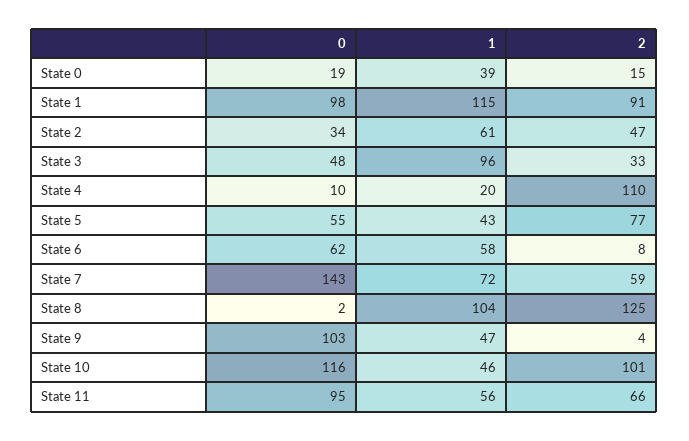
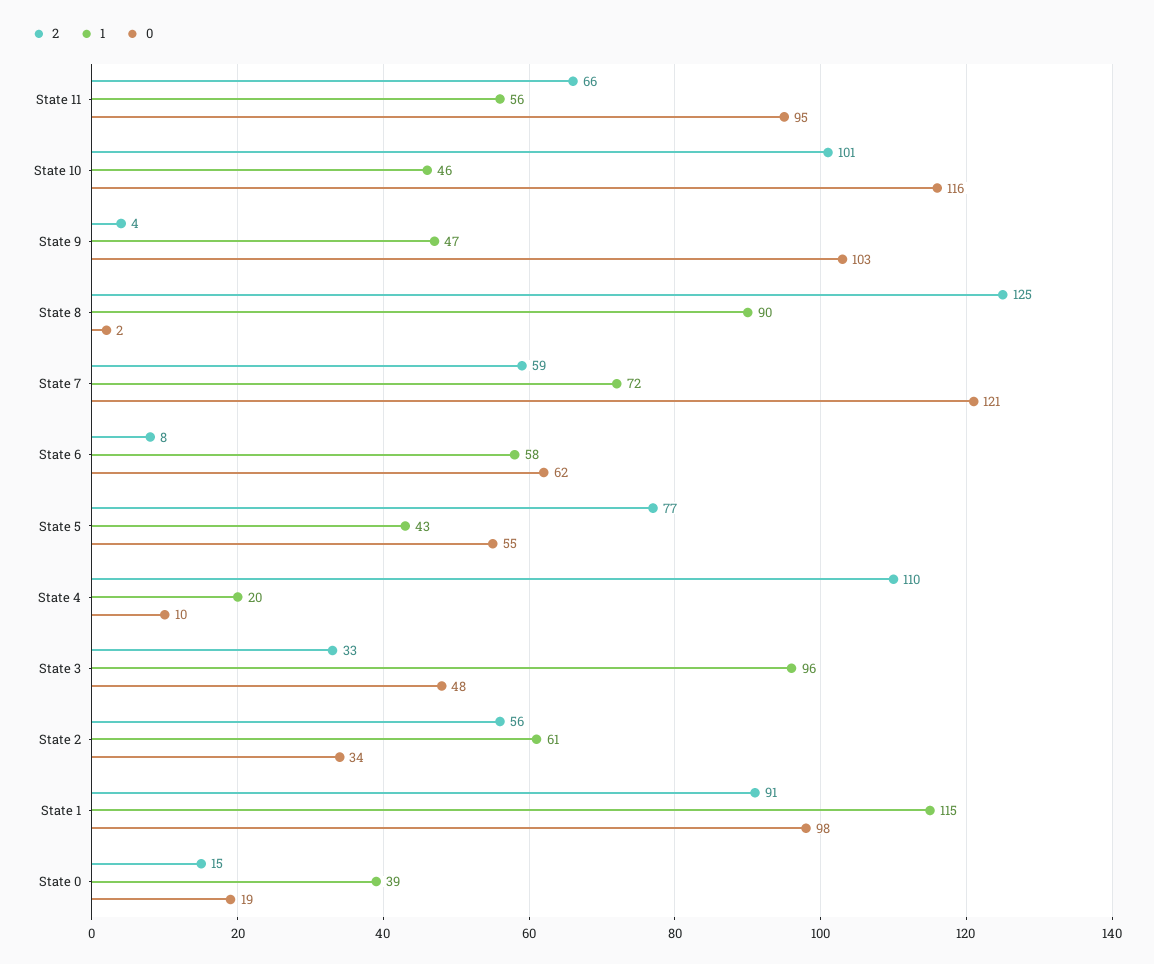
2, State 2: 47 -> 56
0, State 7: 143 -> 121
1, State 8: 104 -> 90

